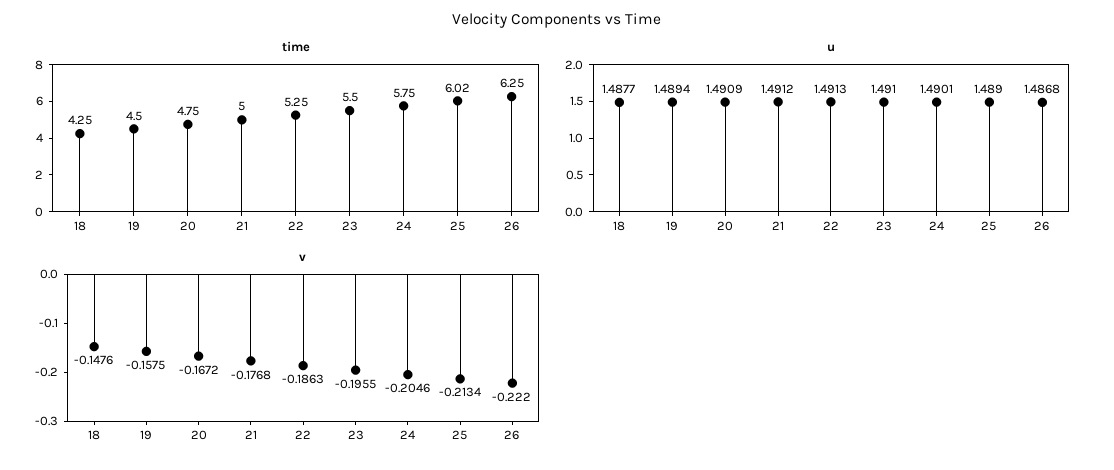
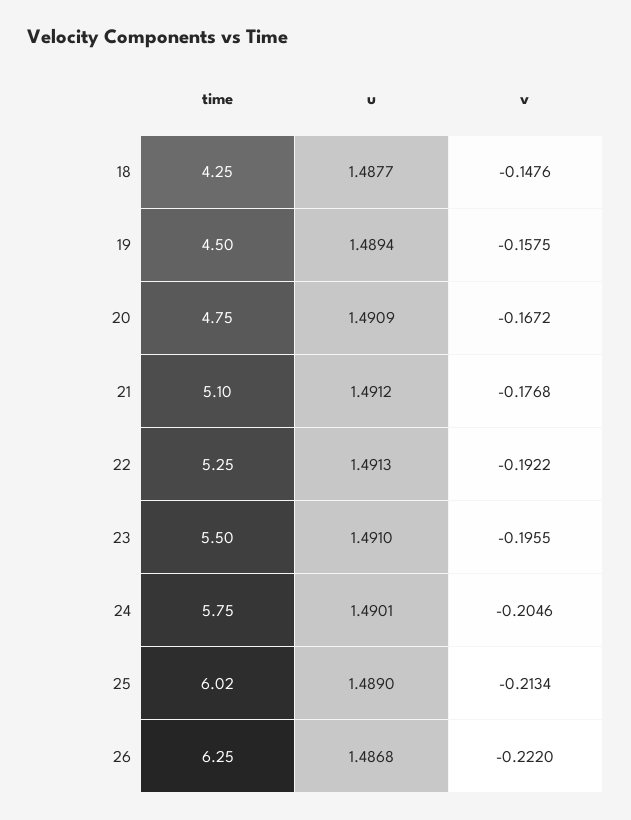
time, 21: 5 -> 5.1
v, 22: -0.1863 -> -0.1922

